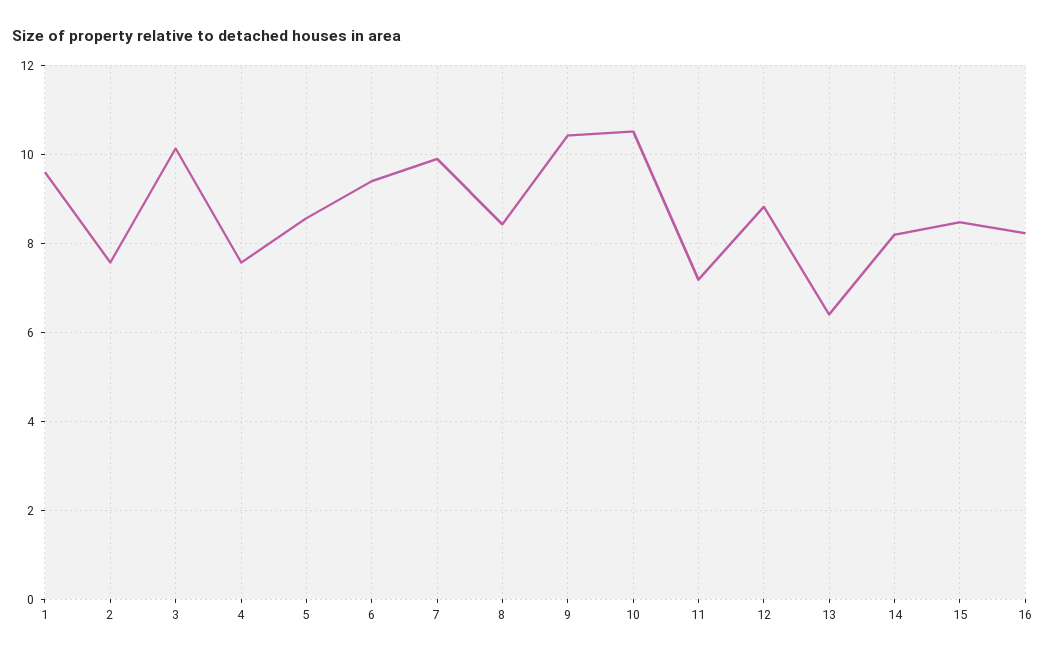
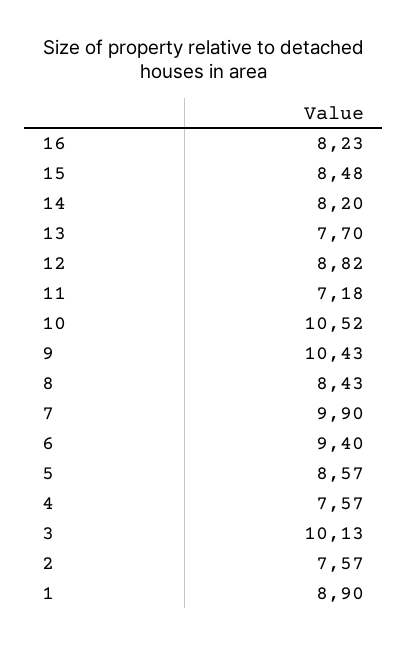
1: 9.6 -> 8.9
13: 6.4 -> 7.7

